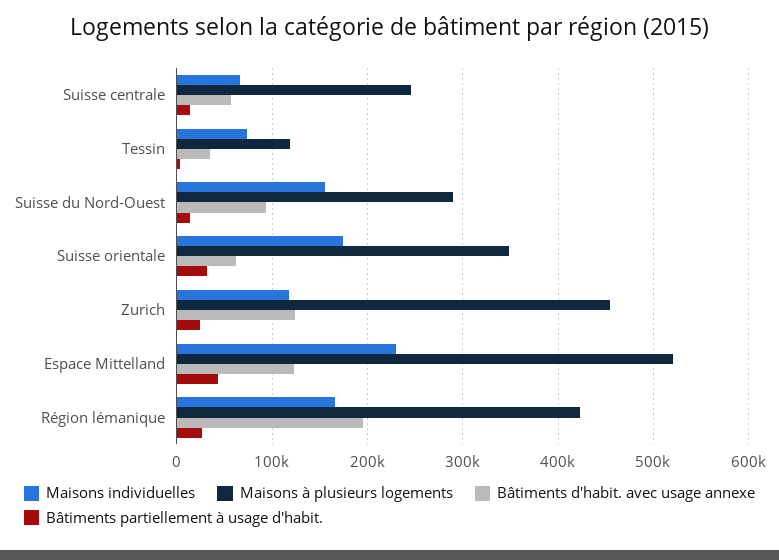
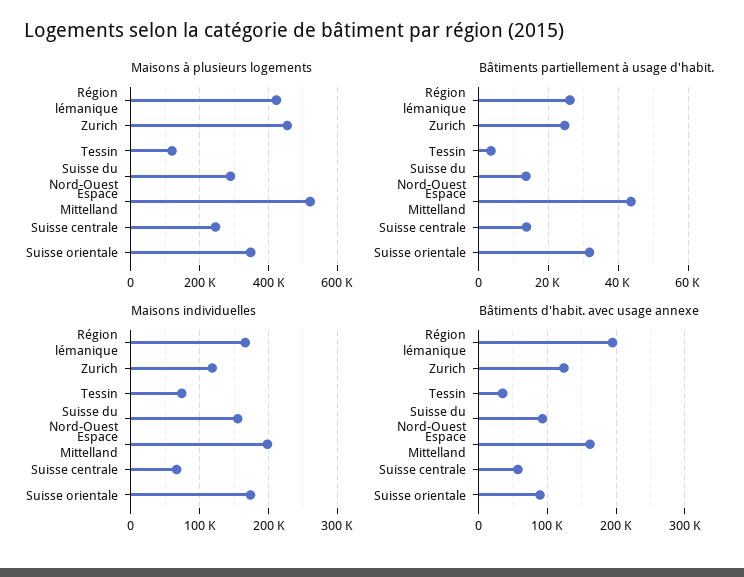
Bâtiments d'habit. avec usage annexe, Suisse orientale: 60000 -> 90000
Maisons individuelles, Espace Mittelland: 230000 -> 200000
Bâtiments d'habit. avec usage annexe, Espace Mittelland: 120000 -> 160000

